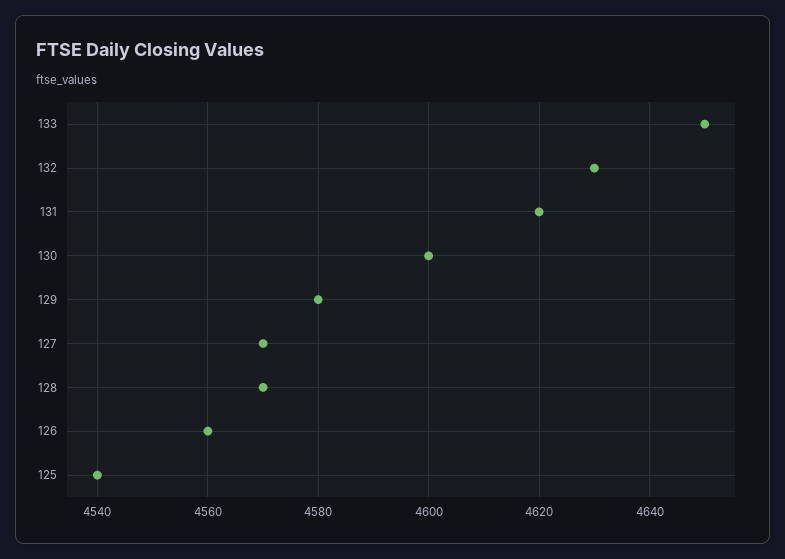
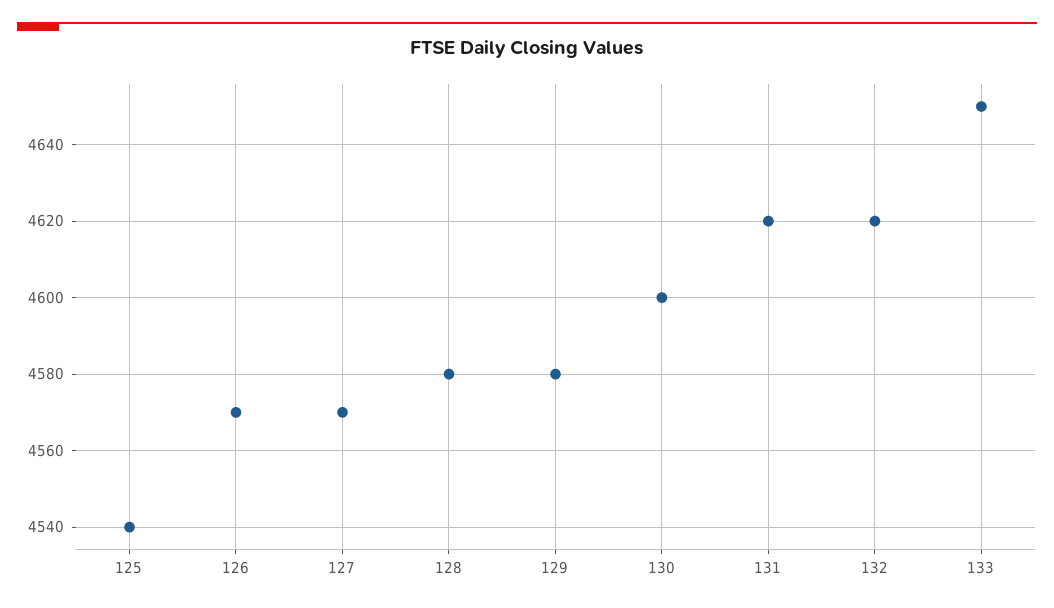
132: 4630 -> 4620
128: 4570 -> 4580
126: 4560 -> 4570

